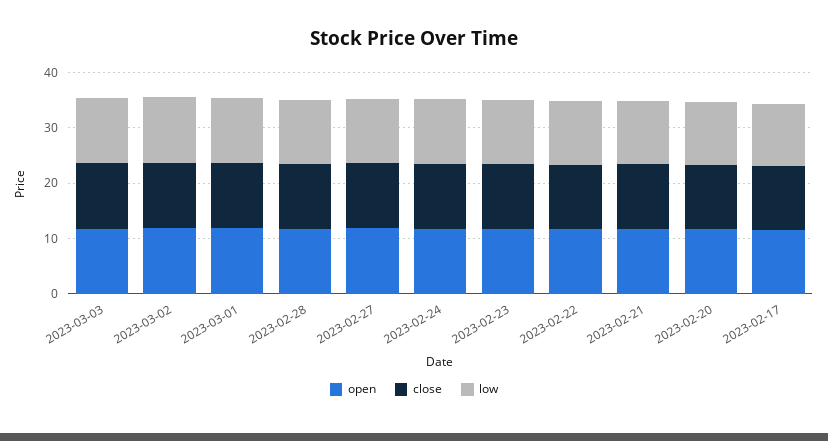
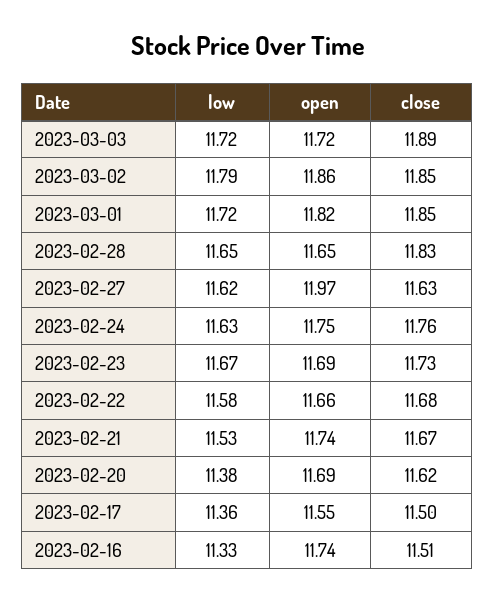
low, 2023-02-16: none -> 11.33
open, 2023-02-16: none -> 11.74
close, 2023-02-16: none -> 11.51

